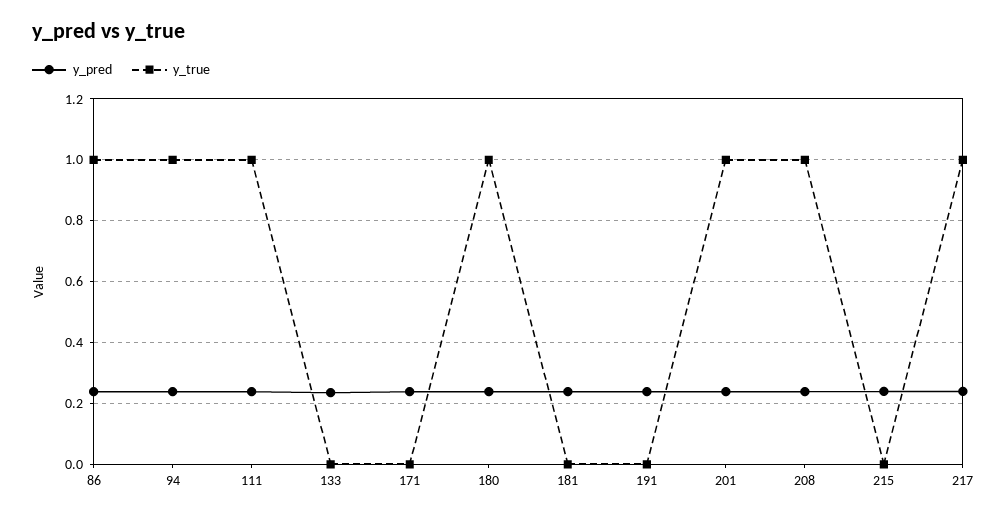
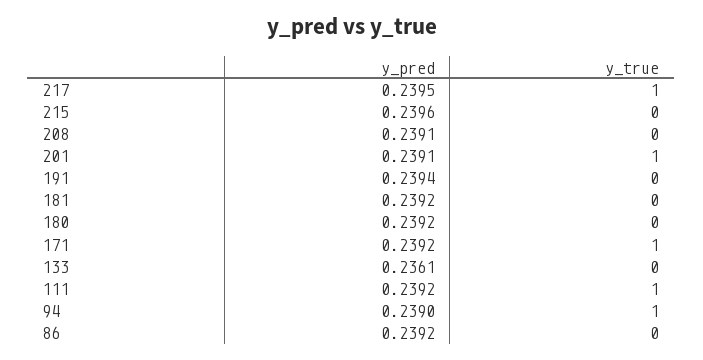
y_true, 86: 1 -> 0
y_true, 171: 0 -> 1
y_true, 180: 1 -> 0
y_true, 208: 1 -> 0

